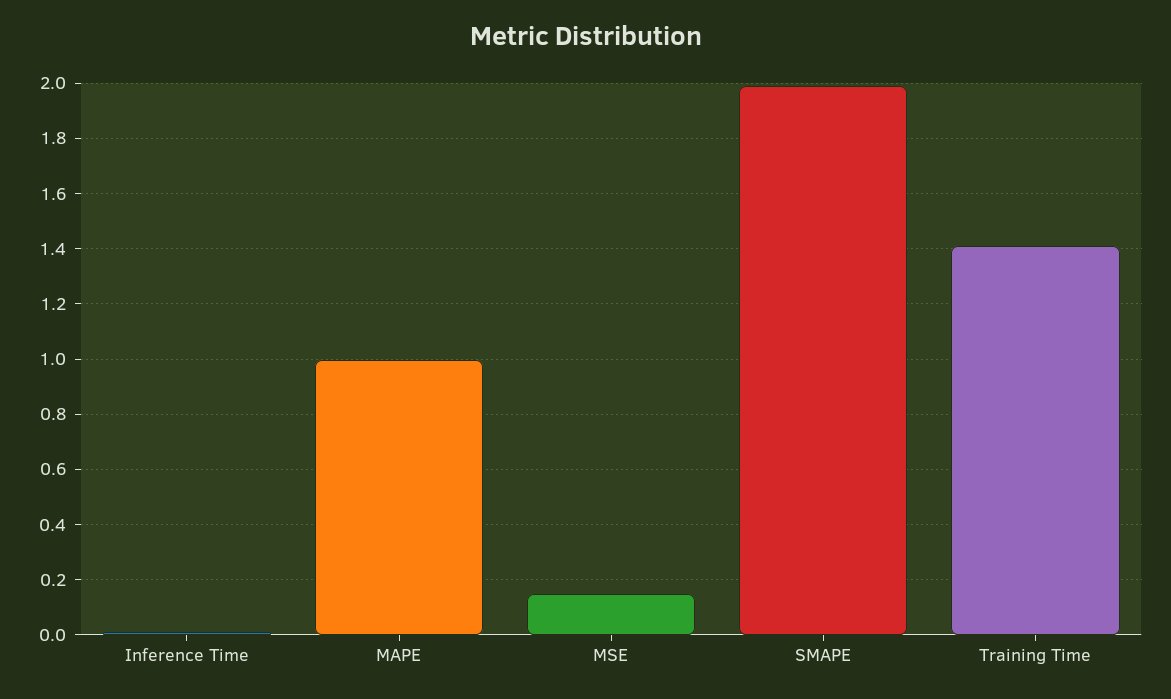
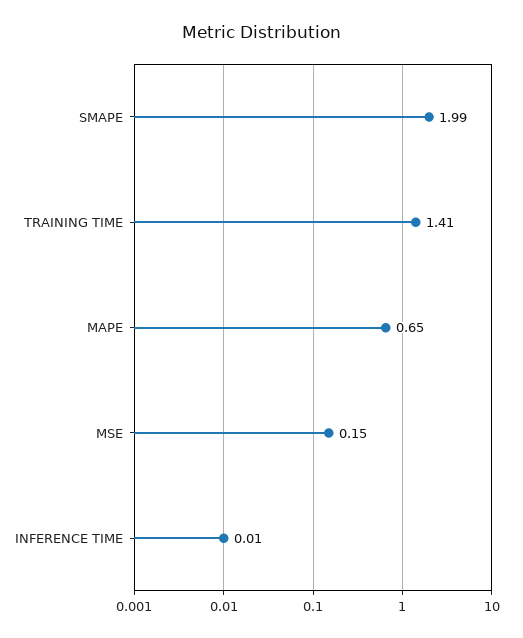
MAPE: 1 -> 0.65

